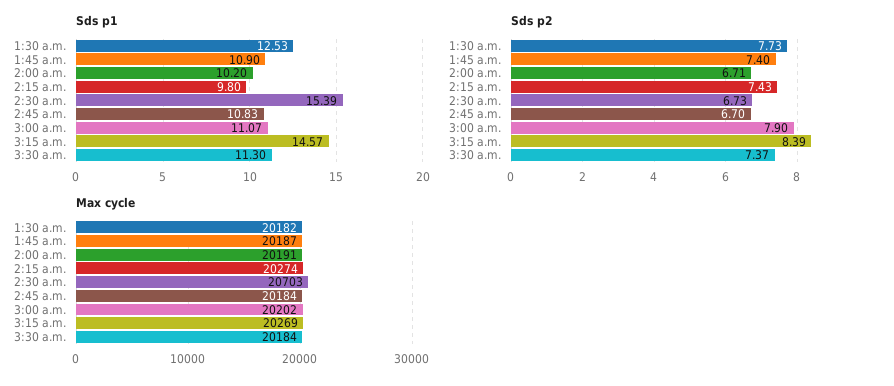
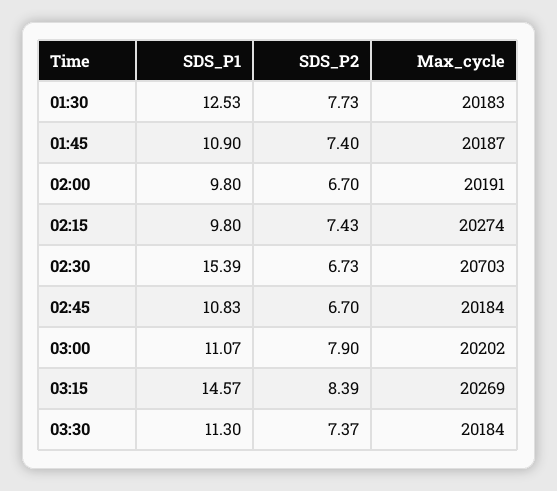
Sds p1, 2:00 a.m.: 10.2 -> 9.8
Sds p2, 2:00 a.m.: 6.71 -> 6.7
Max cycle, 1:30 a.m.: 20182 -> 20183

